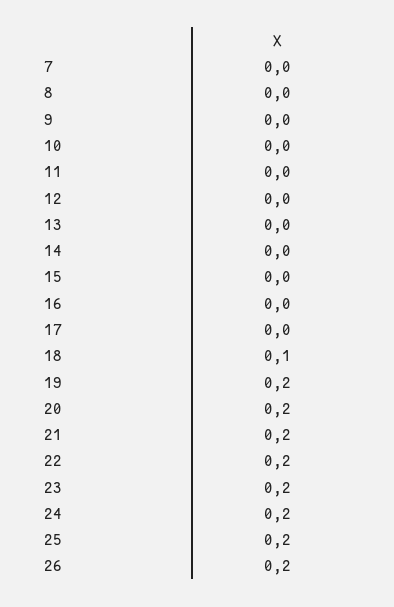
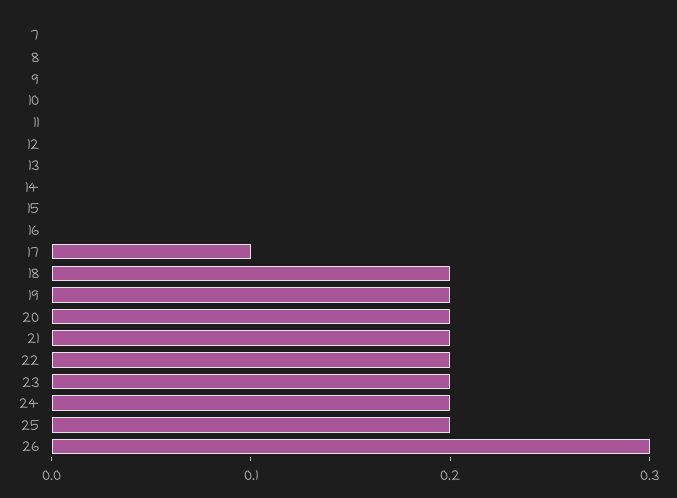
17: 0 -> 0.1
18: 0.1 -> 0.2
26: 0.2 -> 0.3

